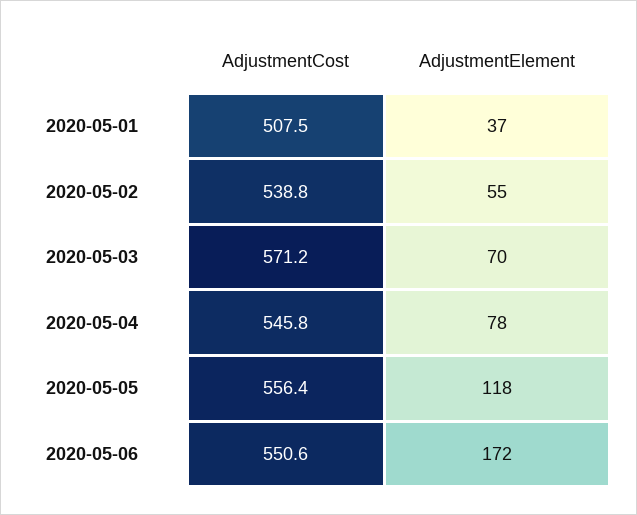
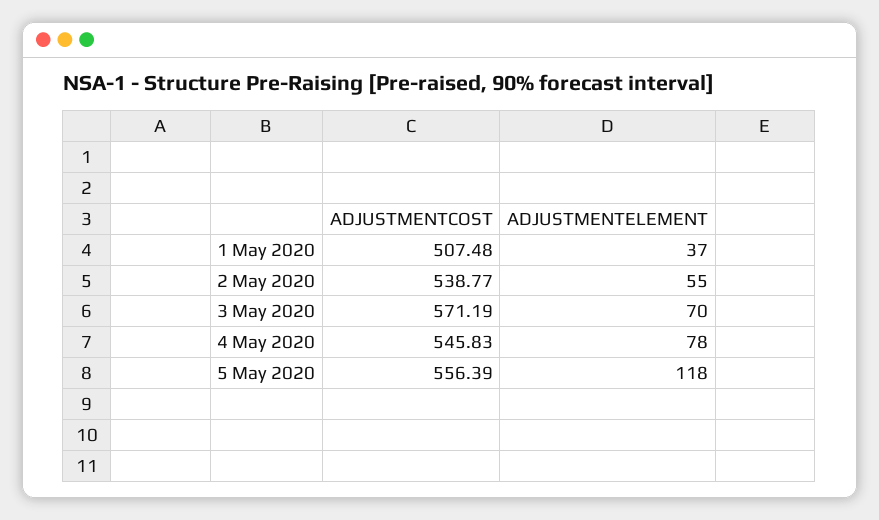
AdjustmentCost, 2020-05-06: 550.6 -> none
AdjustmentElement, 2020-05-06: 172 -> none

